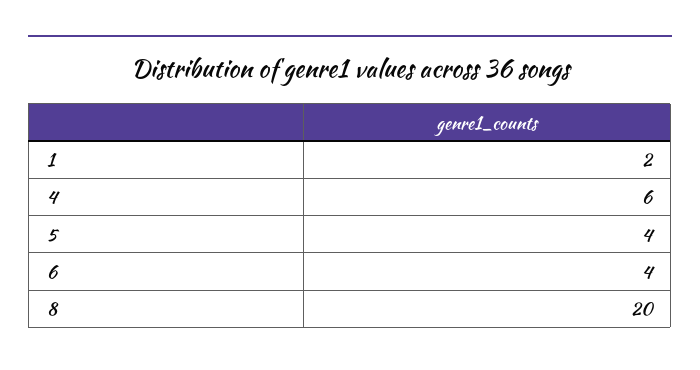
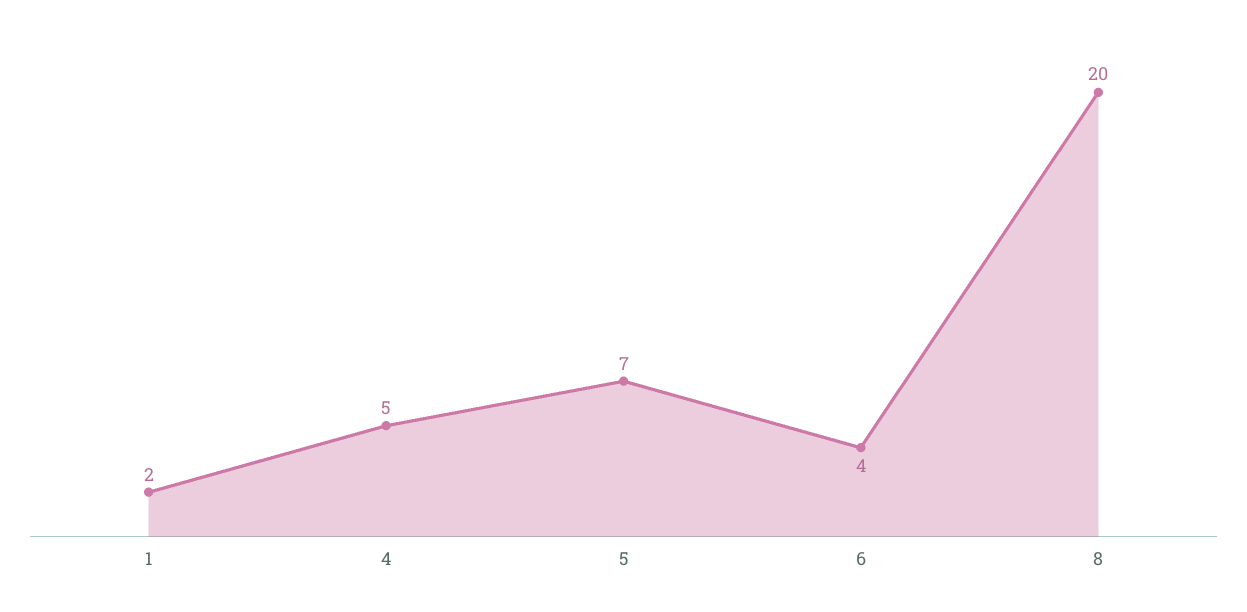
4: 6 -> 5
5: 4 -> 7

